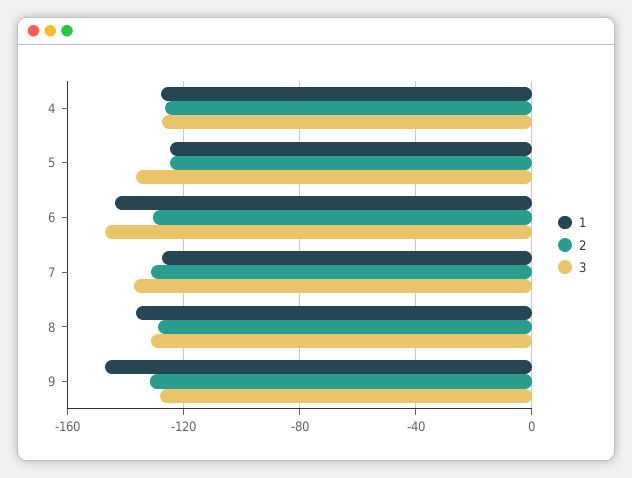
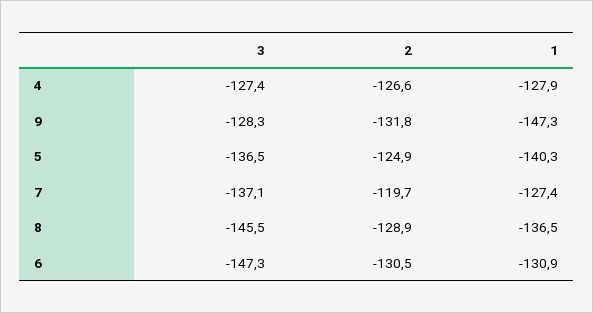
1, 5: -125 -> -140.3
1, 6: -145 -> -130.9
2, 7: -130 -> -119.7
3, 8: -130 -> -145.5

